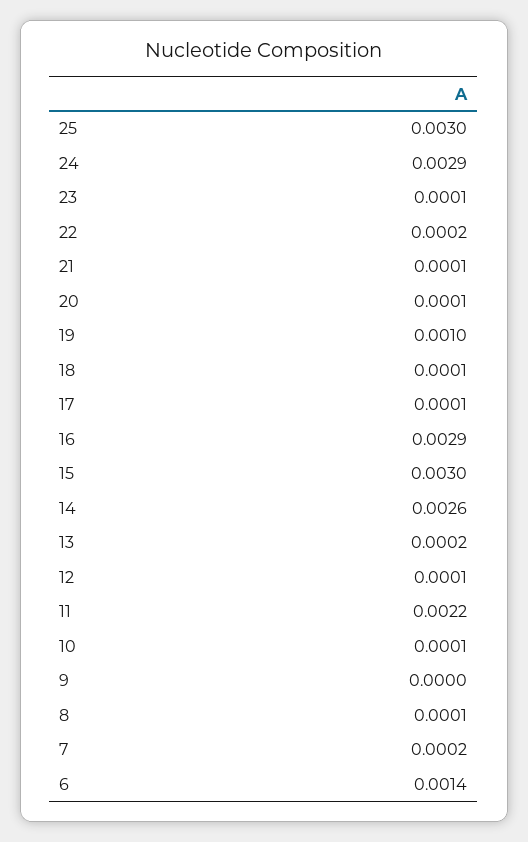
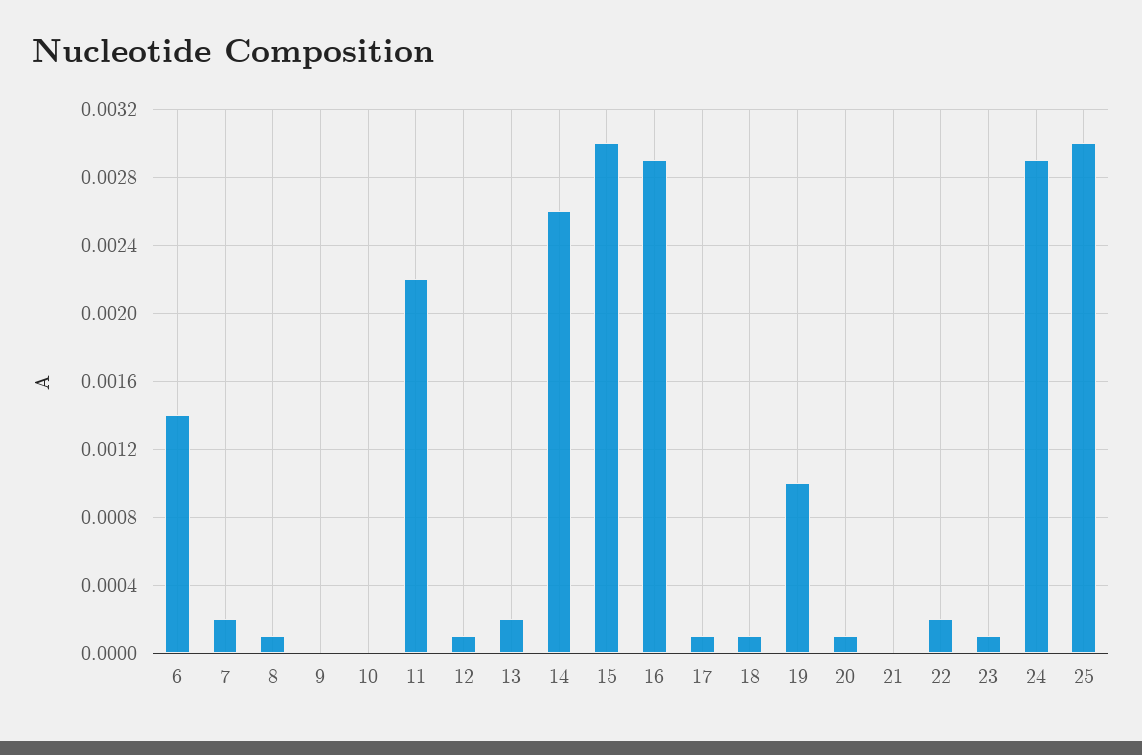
21: 0.0001 -> 0
10: 0.0001 -> 0

